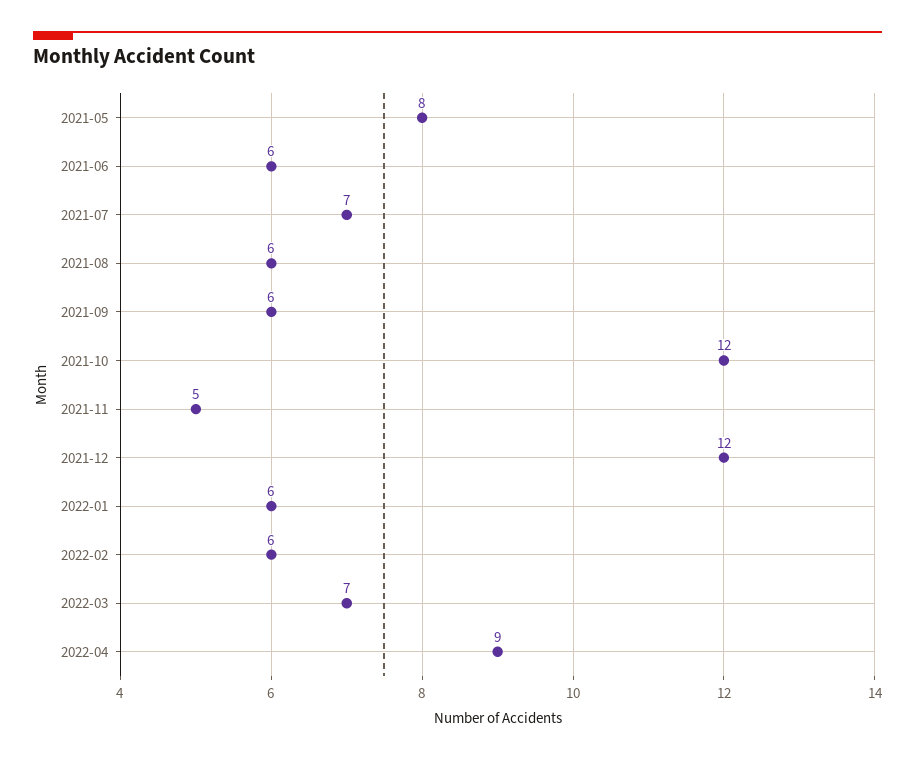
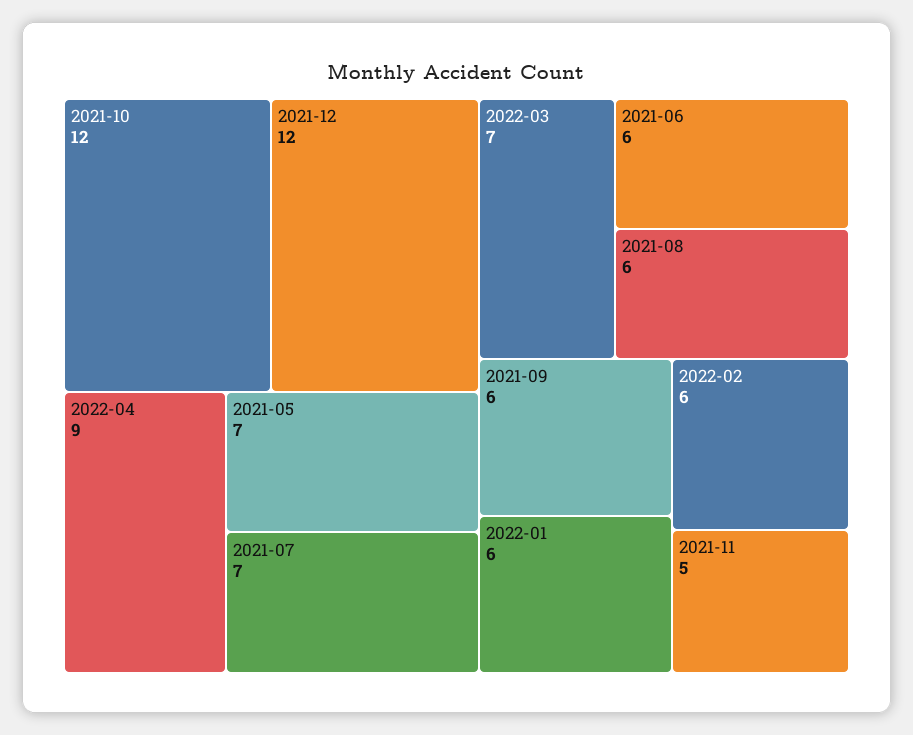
2021-05: 8 -> 7

